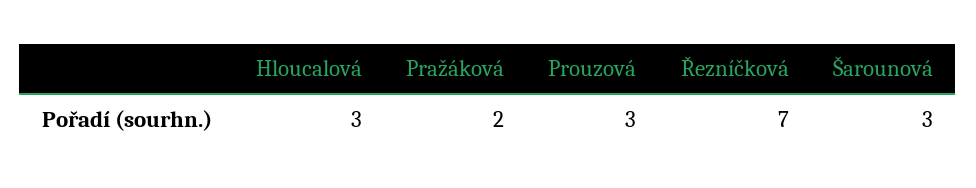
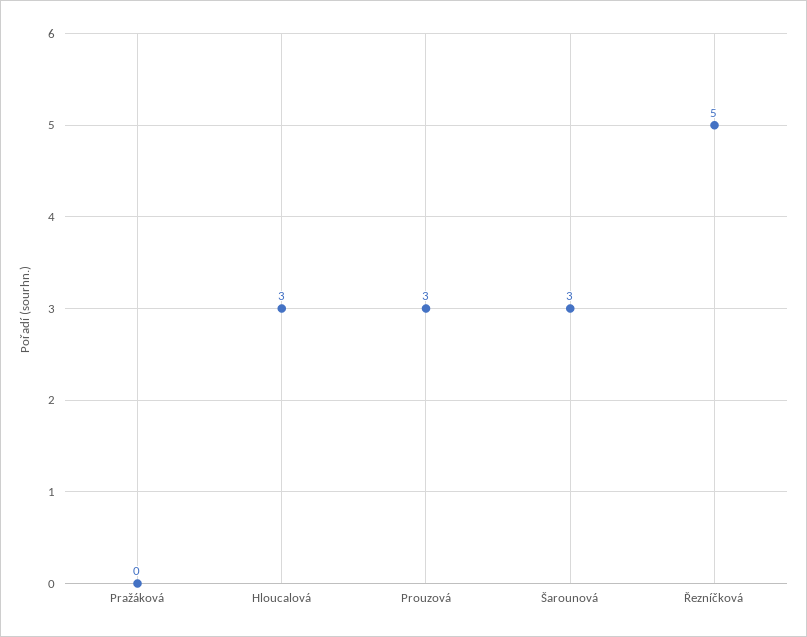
Pražáková: 2 -> 0
Řezníčková: 7 -> 5

